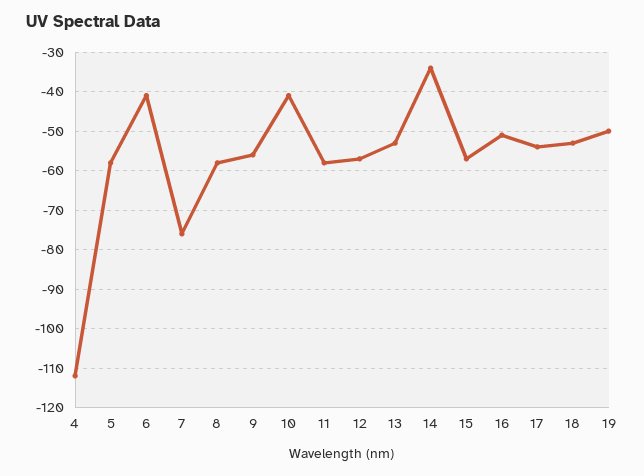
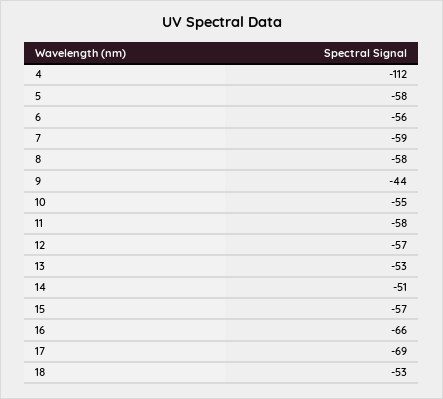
6: -40 -> -56
7: -75 -> -59
9: -55 -> -44
10: -40 -> -55
14: -35 -> -51
16: -50 -> -66
17: -55 -> -69
19: -50 -> none

